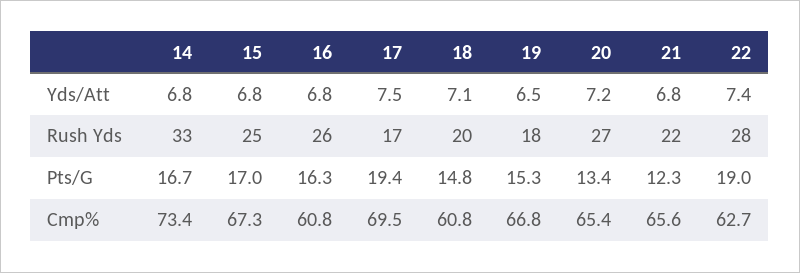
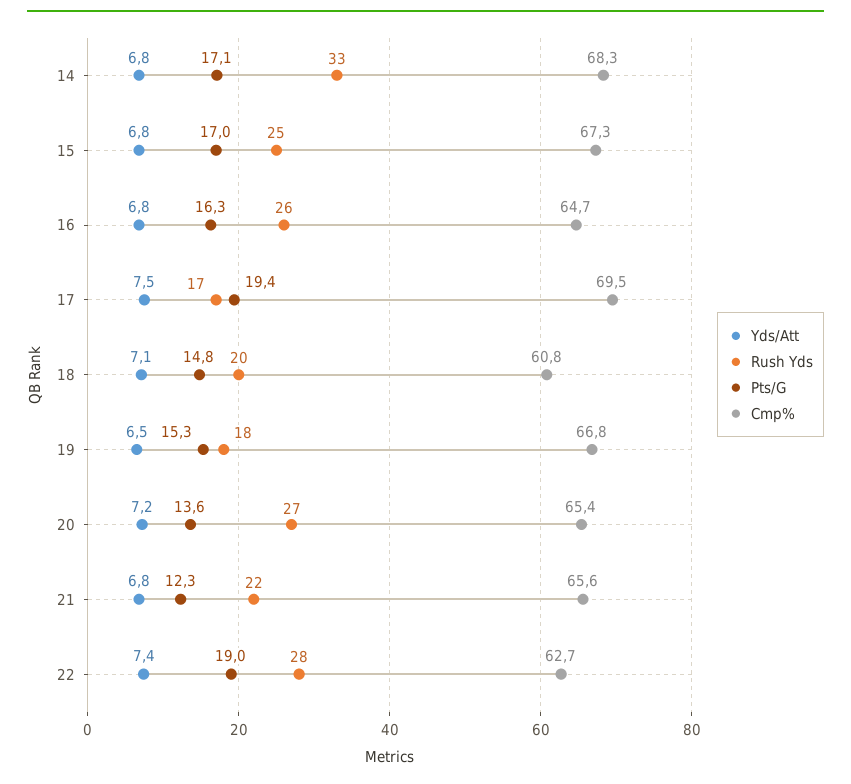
Pts/G, 14: 16.7 -> 17.1
Pts/G, 20: 13.4 -> 13.6
Cmp%, 14: 73.4 -> 68.3
Cmp%, 16: 60.8 -> 64.7

